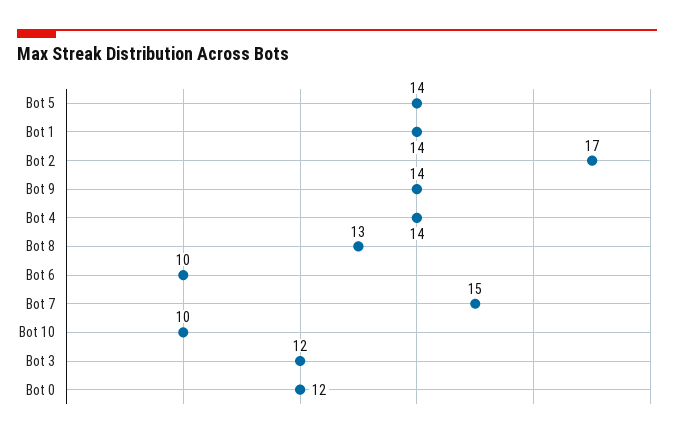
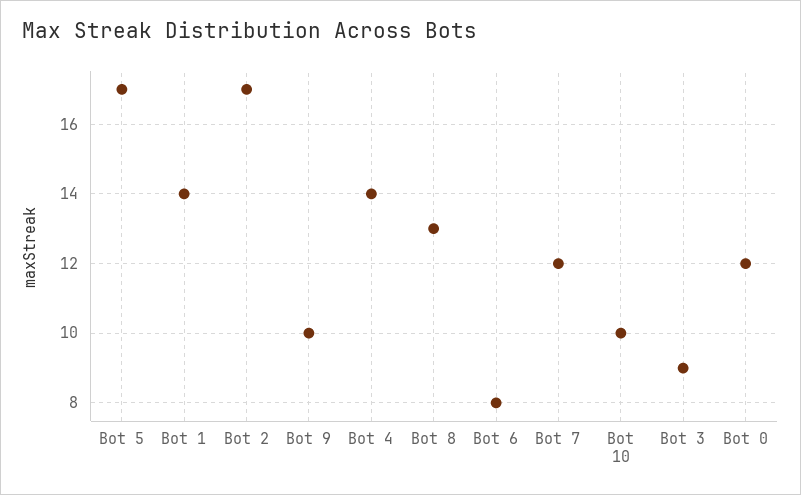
Bot 5: 14 -> 17
Bot 9: 14 -> 10
Bot 6: 10 -> 8
Bot 7: 15 -> 12
Bot 3: 12 -> 9

